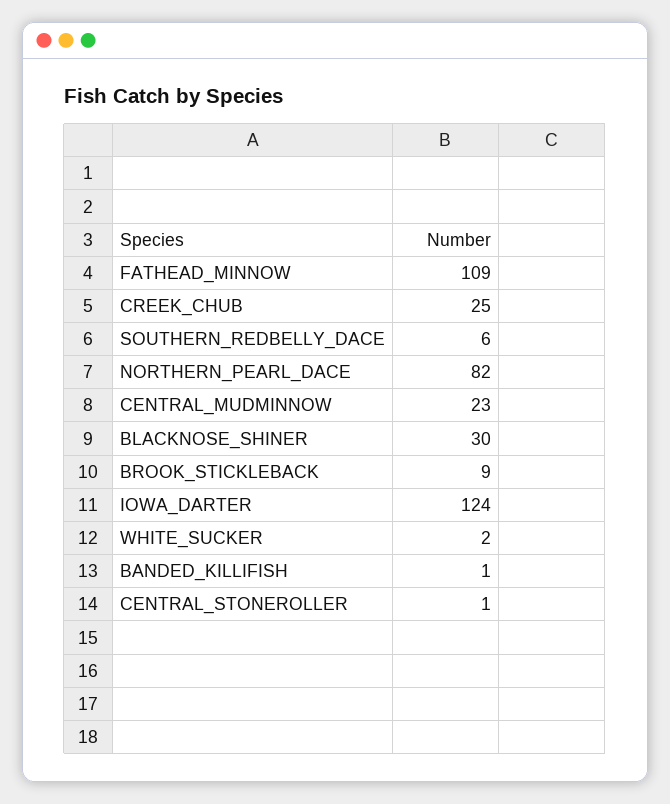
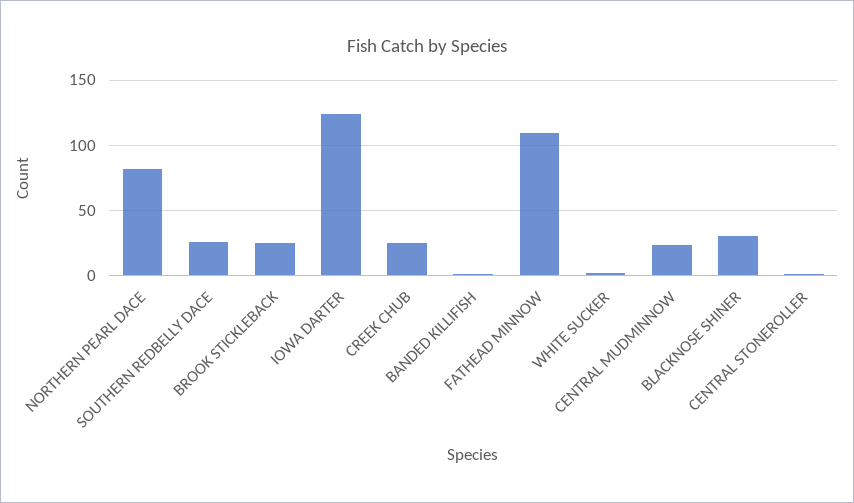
SOUTHERN_REDBELLY_DACE: 6 -> 25
BROOK_STICKLEBACK: 9 -> 25

